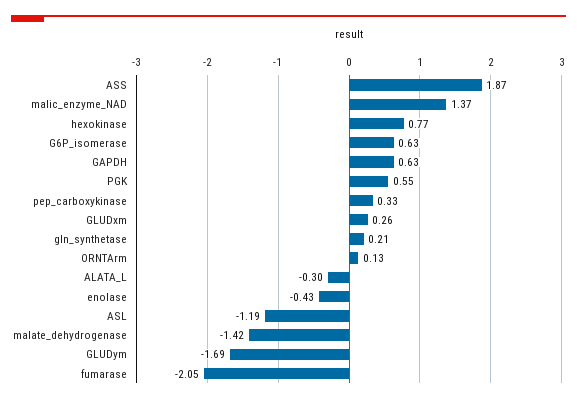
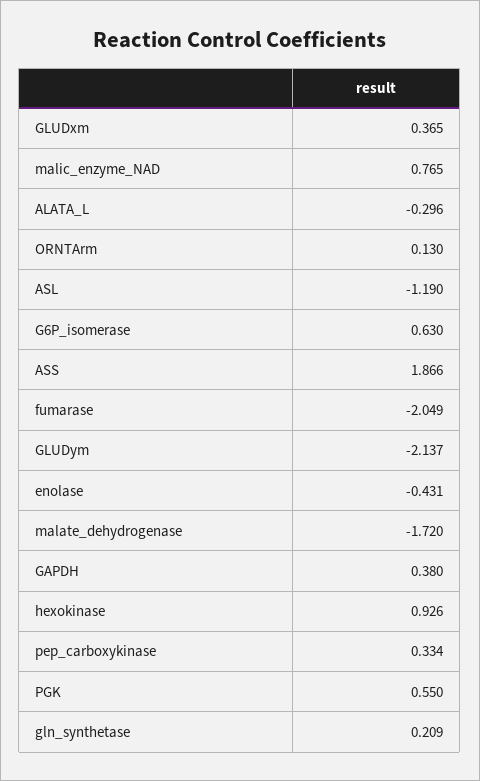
malic_enzyme_NAD: 1.37 -> 0.765
hexokinase: 0.77 -> 0.926
GAPDH: 0.63 -> 0.38
GLUDxm: 0.26 -> 0.365
malate_dehydrogenase: -1.42 -> -1.72
GLUDym: -1.69 -> -2.137

